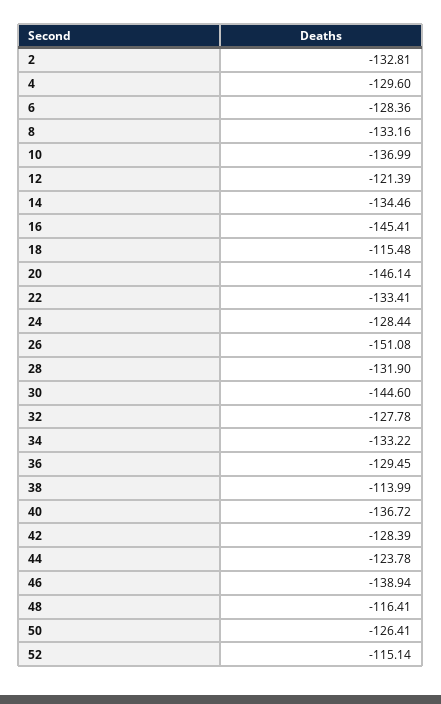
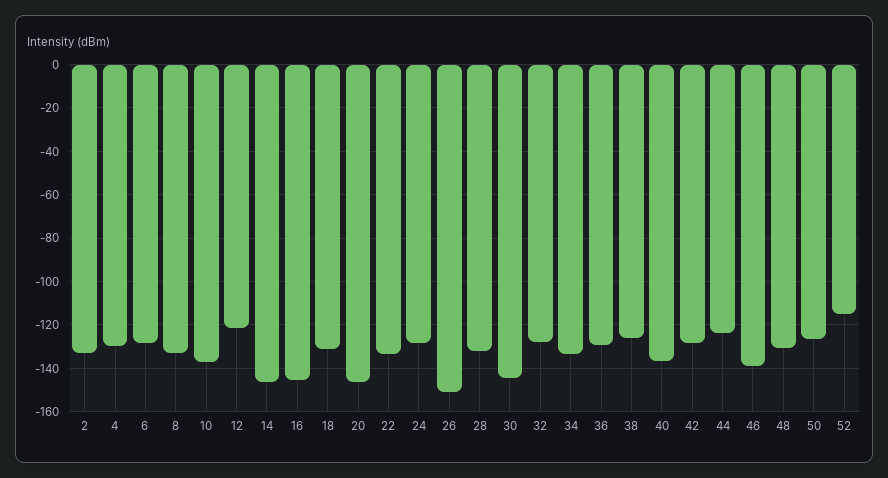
14: -134.46 -> -145
18: -115.48 -> -130
38: -113.99 -> -125
48: -116.41 -> -130

